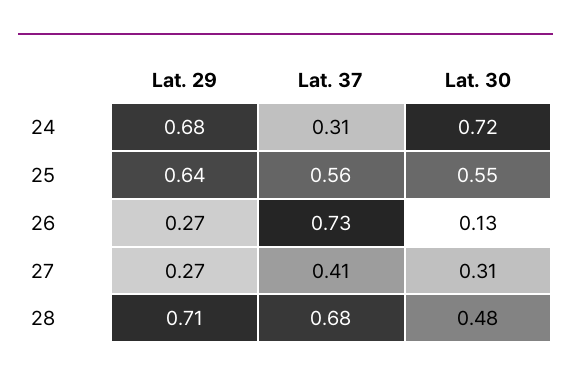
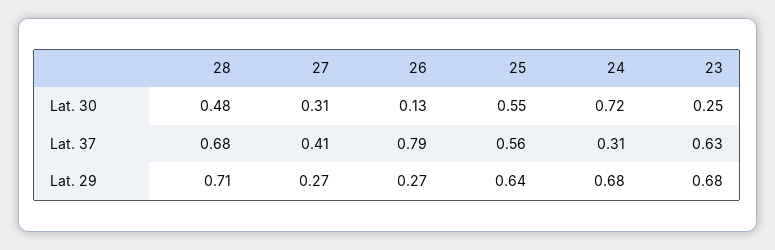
Lat. 37, 26: 0.73 -> 0.79
Lat. 30, 23: none -> 0.25
Lat. 37, 23: none -> 0.63
Lat. 29, 23: none -> 0.68

